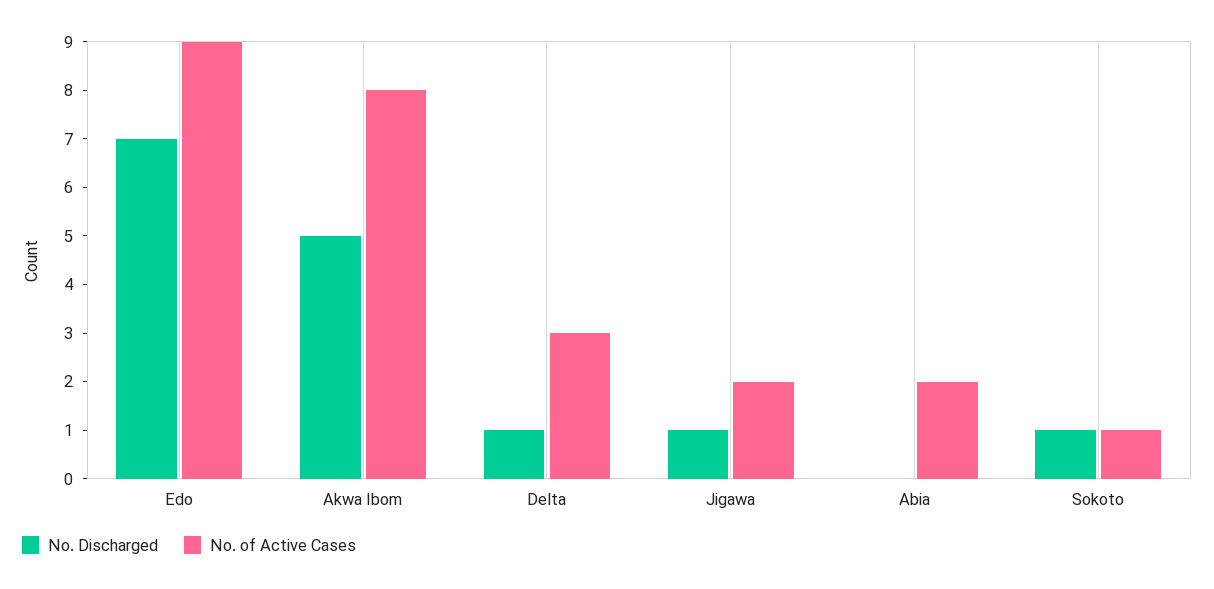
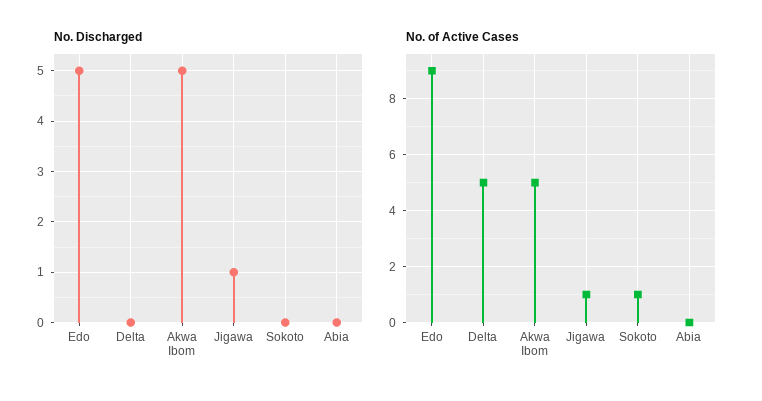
No. Discharged, Edo: 7 -> 5
No. of Active Cases, Akwa Ibom: 8 -> 5
No. Discharged, Delta: 1 -> 0
No. of Active Cases, Delta: 3 -> 5
No. of Active Cases, Jigawa: 2 -> 1
No. of Active Cases, Abia: 2 -> 0
No. Discharged, Sokoto: 1 -> 0

